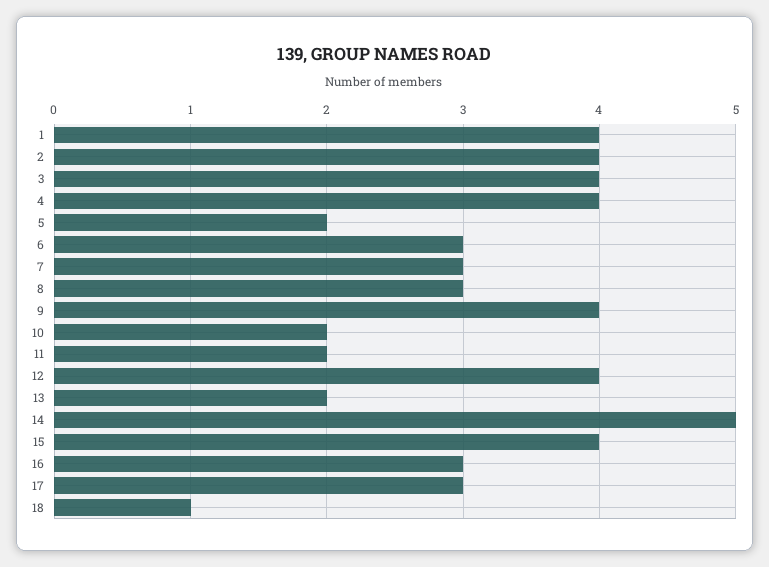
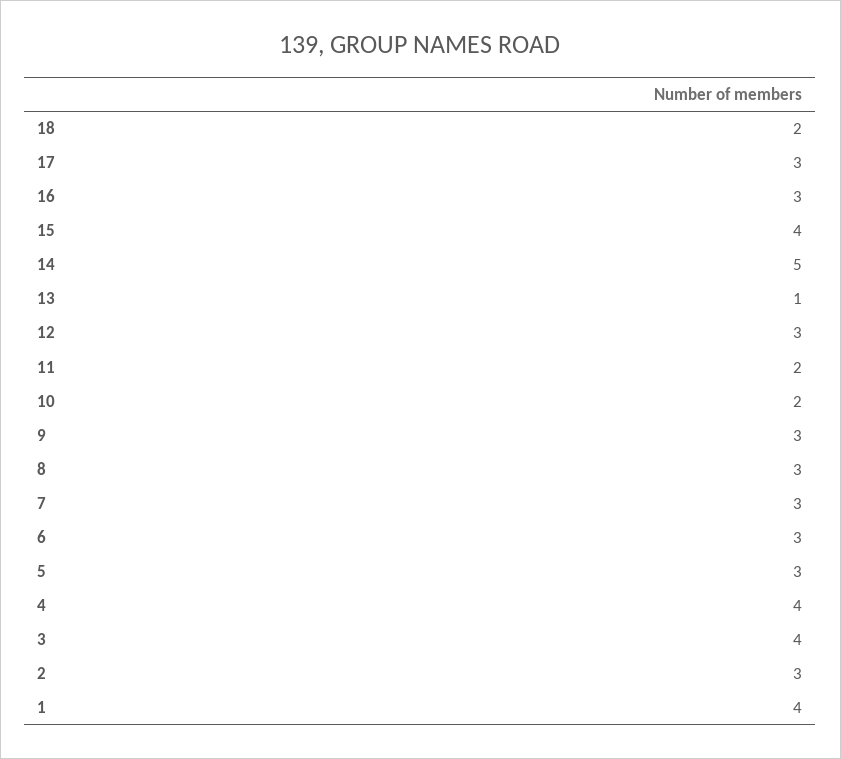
2: 4 -> 3
5: 2 -> 3
9: 4 -> 3
12: 4 -> 3
13: 2 -> 1
18: 1 -> 2

